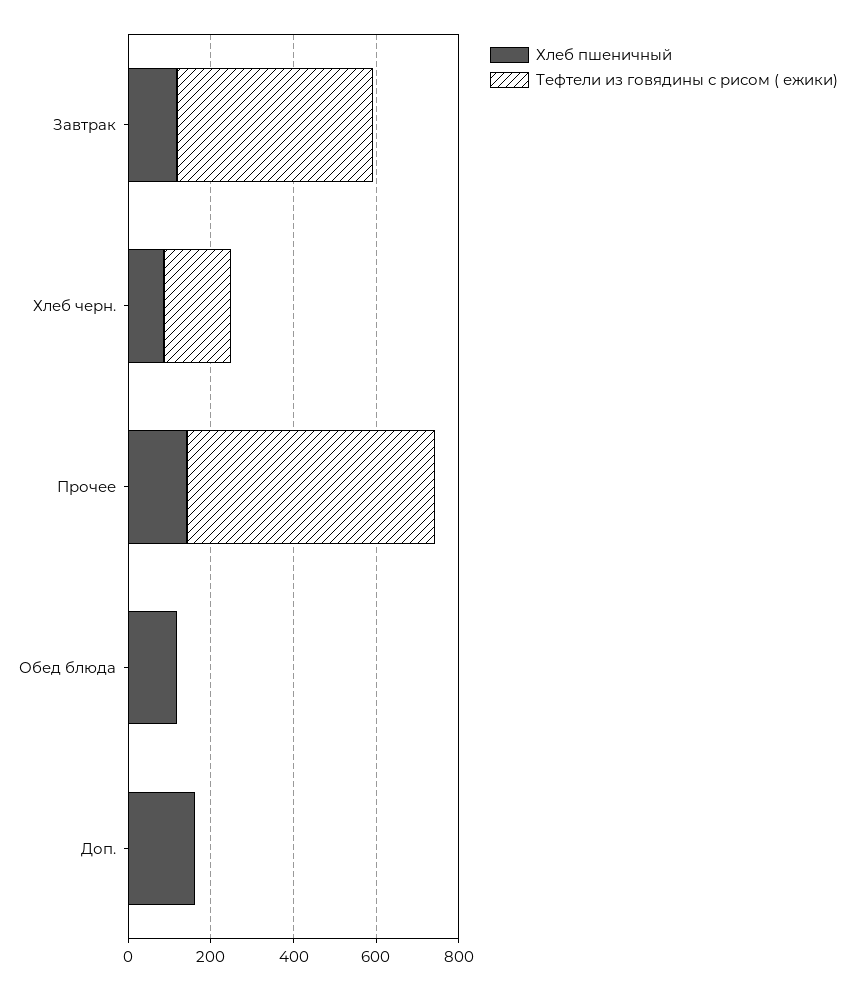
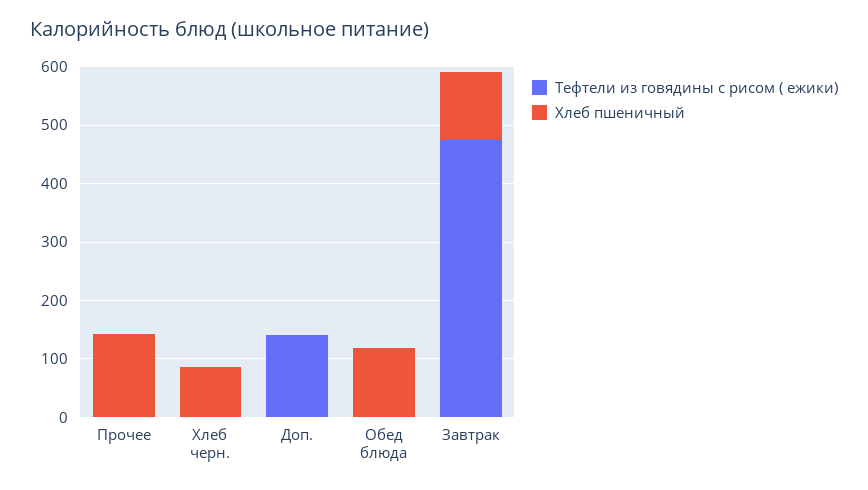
Тефтели из говядины с рисом ( ежики), Хлеб черн.: 150 -> 0
Тефтели из говядины с рисом ( ежики), Прочее: 600 -> 0
Хлеб пшеничный, Доп.: 150 -> 0
Тефтели из говядины с рисом ( ежики), Доп.: 0 -> 140

